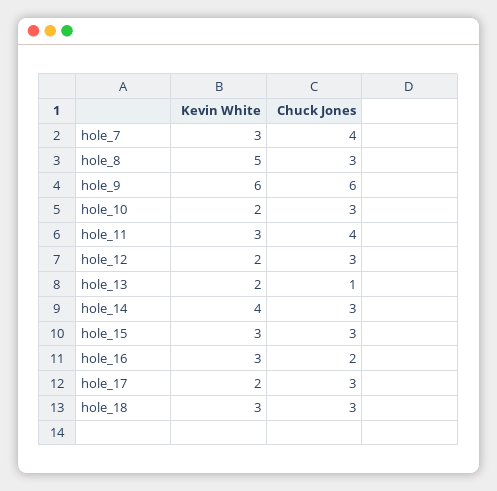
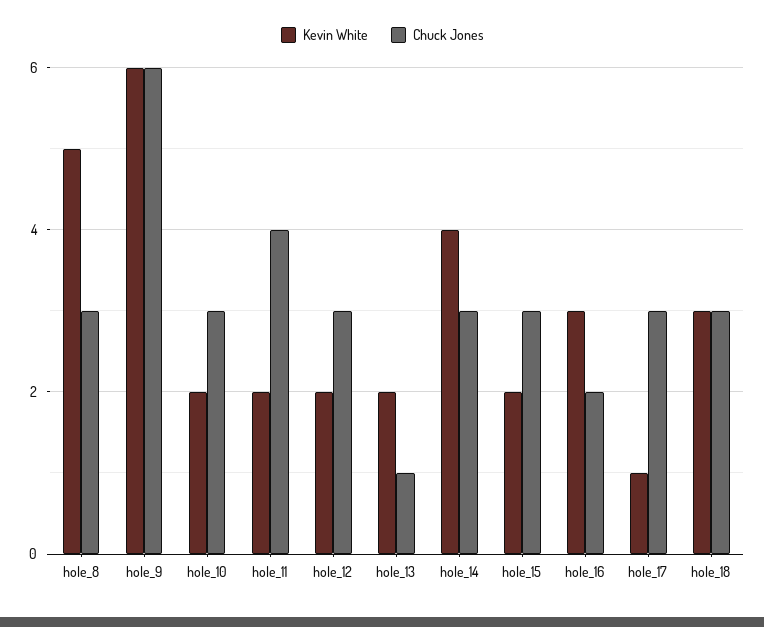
Kevin White, hole_7: 3 -> none
Chuck Jones, hole_7: 4 -> none
Kevin White, hole_11: 3 -> 2
Kevin White, hole_15: 3 -> 2
Kevin White, hole_17: 2 -> 1

